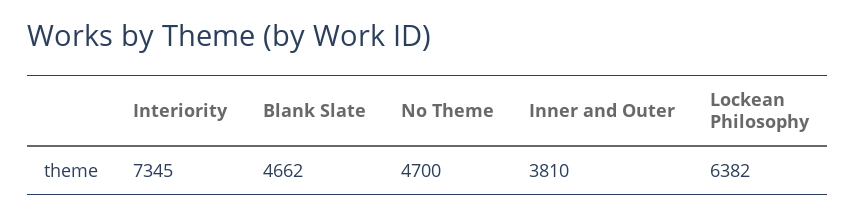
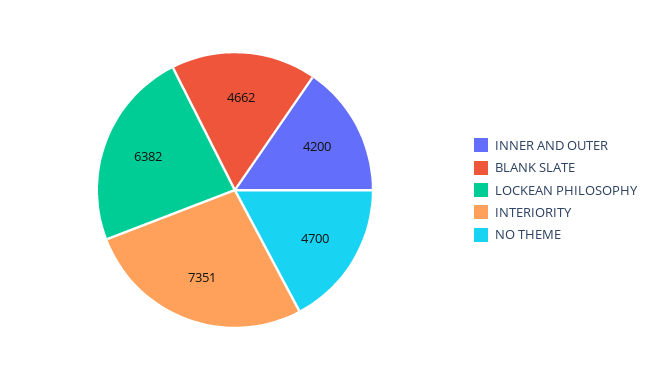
Interiority: 7345 -> 7351
Inner and Outer: 3810 -> 4200

